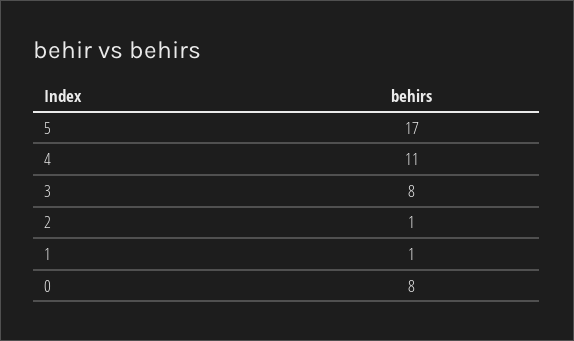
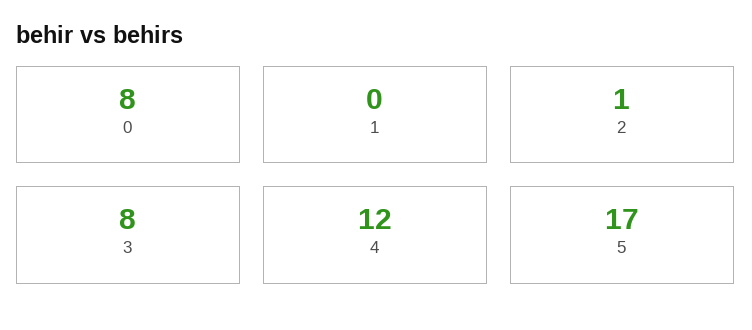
4: 11 -> 12
1: 1 -> 0

